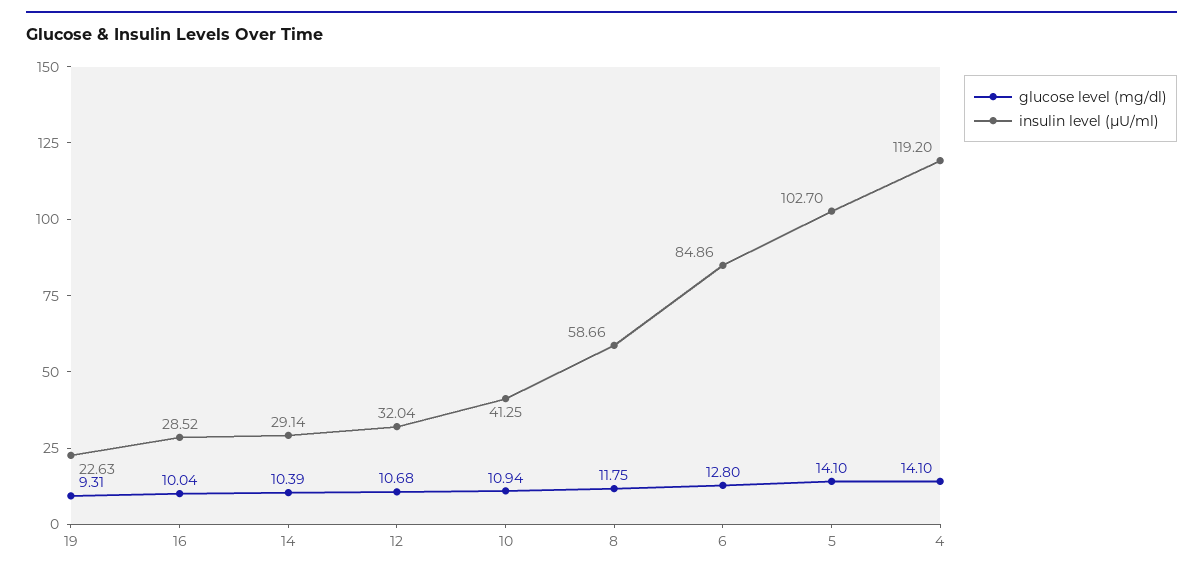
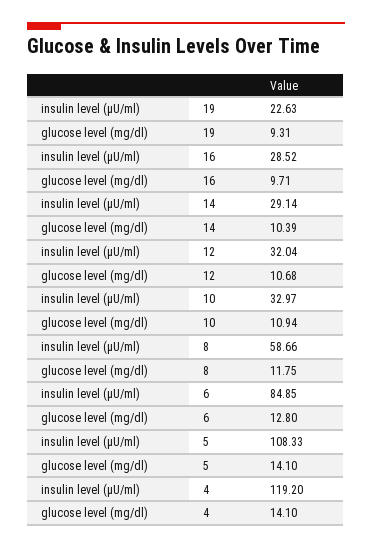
glucose level (mg/dl), 16: 10.04 -> 9.71
insulin level (μU/ml), 10: 41.25 -> 32.97
insulin level (μU/ml), 6: 84.86 -> 84.85
insulin level (μU/ml), 5: 102.7 -> 108.33

